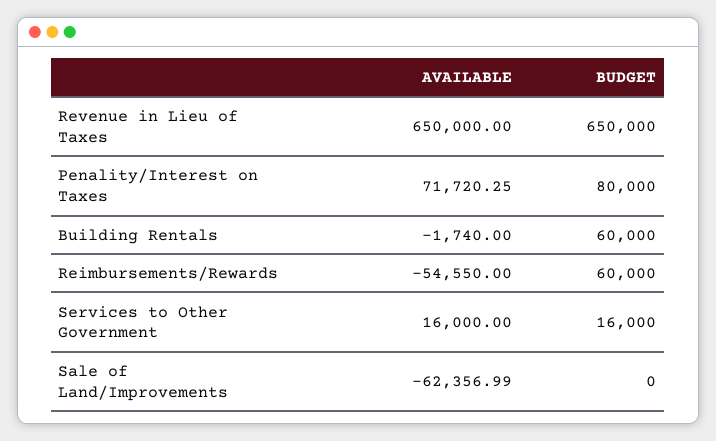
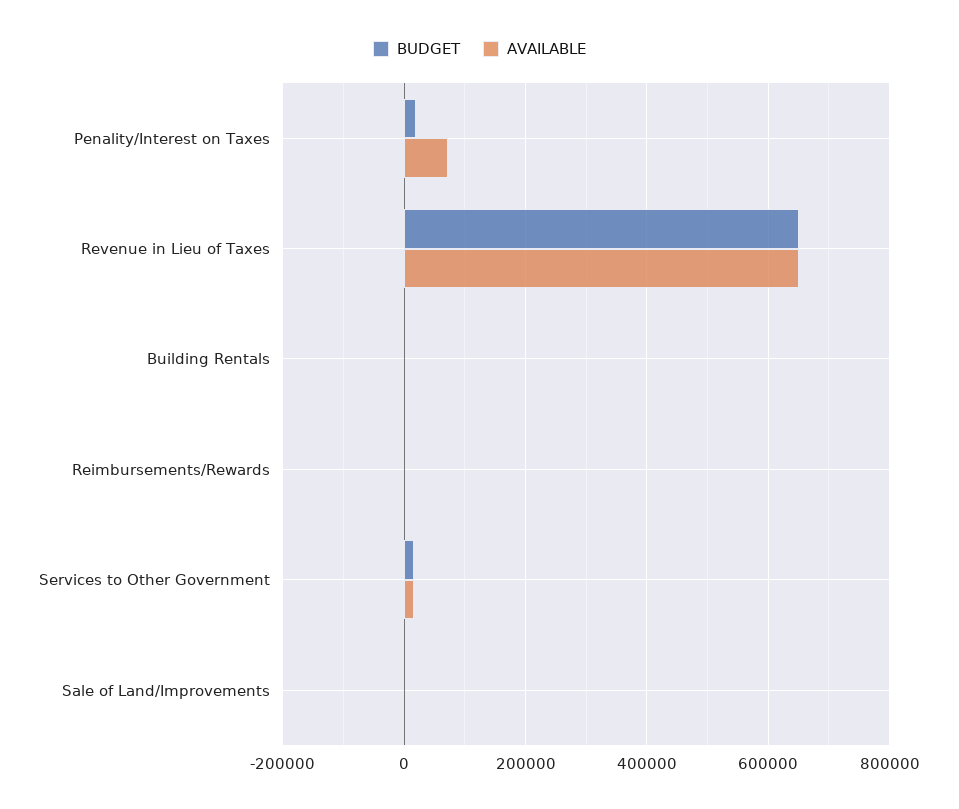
BUDGET, Penality/Interest on Taxes: 80000 -> 20000
BUDGET, Building Rentals: 60000 -> 0
AVAILABLE, Reimbursements/Rewards: -54550 -> 0
BUDGET, Reimbursements/Rewards: 60000 -> 0
AVAILABLE, Sale of Land/Improvements: -62356.99 -> 0

